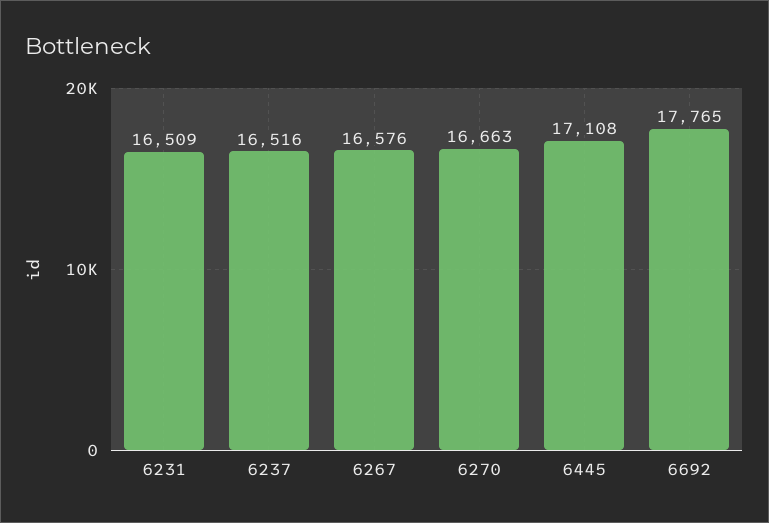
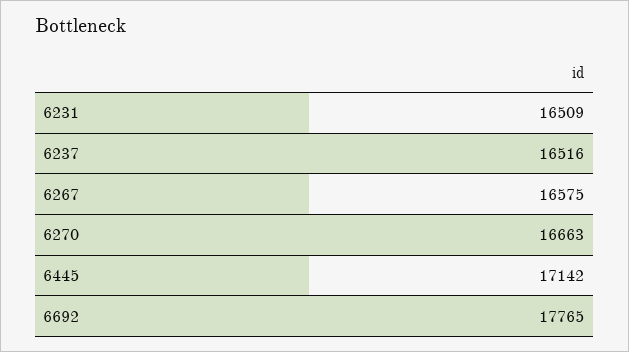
6267: 16576 -> 16575
6445: 17108 -> 17142

